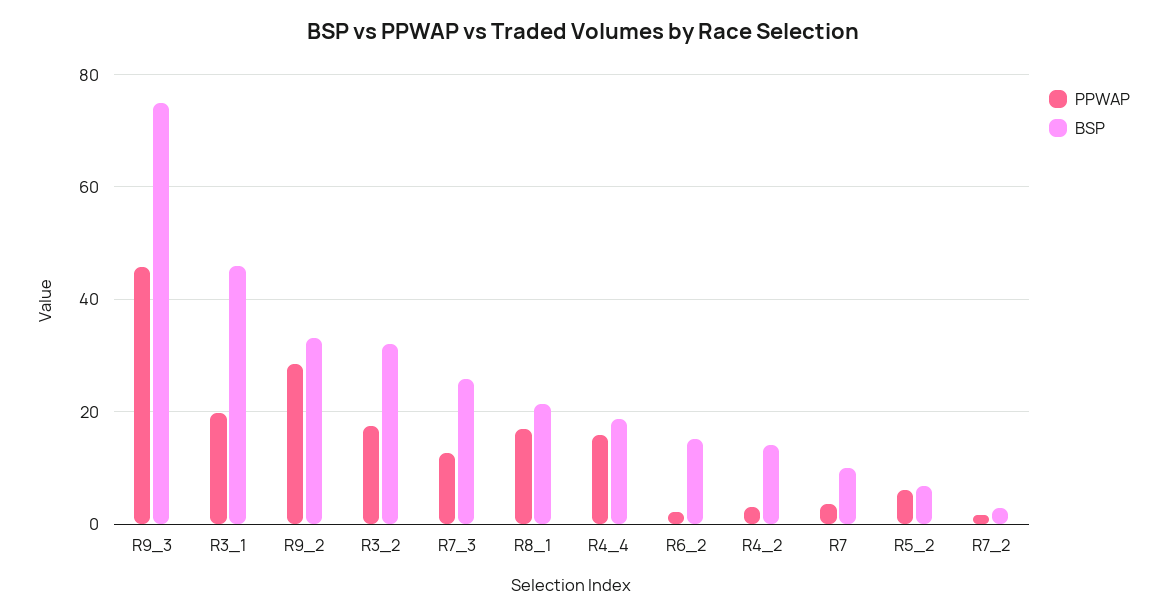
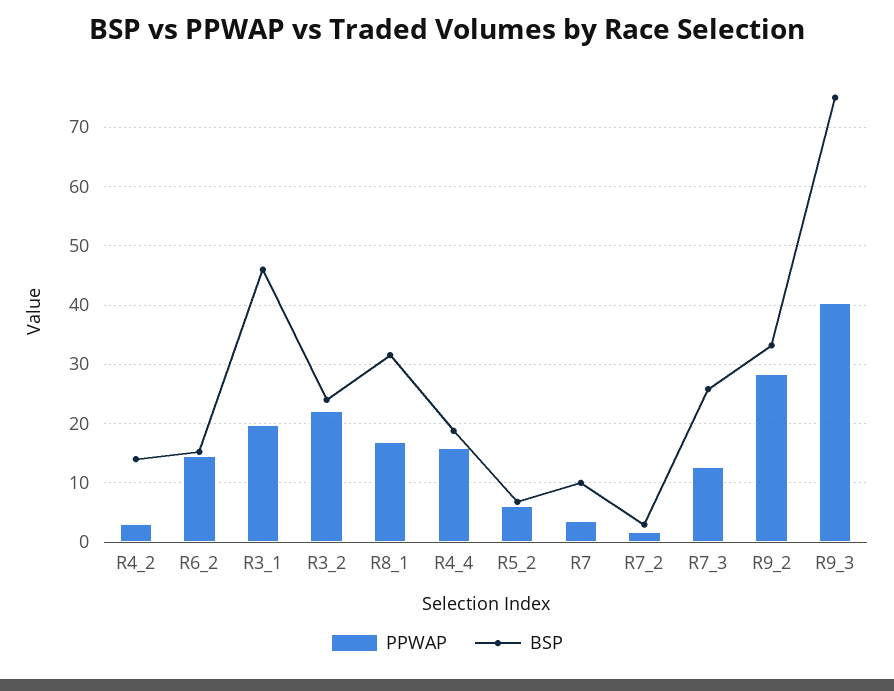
PPWAP, R9_3: 46 -> 40
PPWAP, R3_2: 18 -> 22
BSP, R3_2: 32 -> 24
BSP, R8_1: 22 -> 32
PPWAP, R6_2: 2 -> 14

